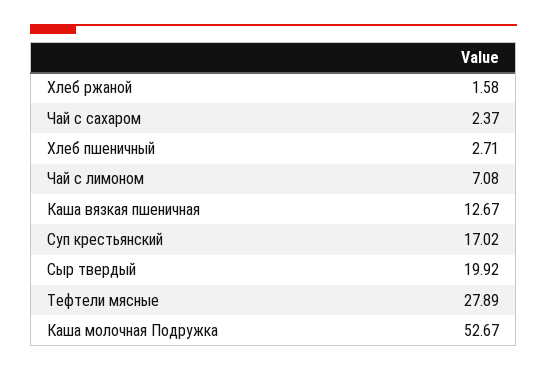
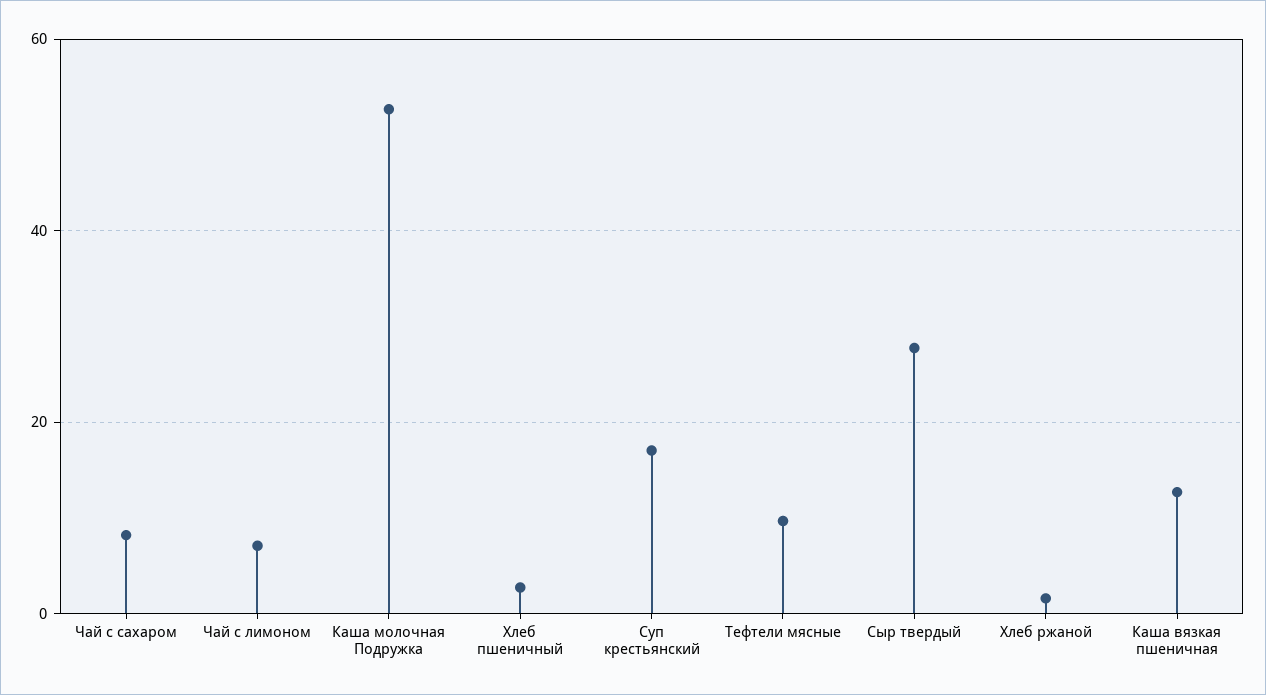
Чай с сахаром: 2.37 -> 8
Сыр твердый: 19.92 -> 28
Тефтели мясные: 27.89 -> 10

